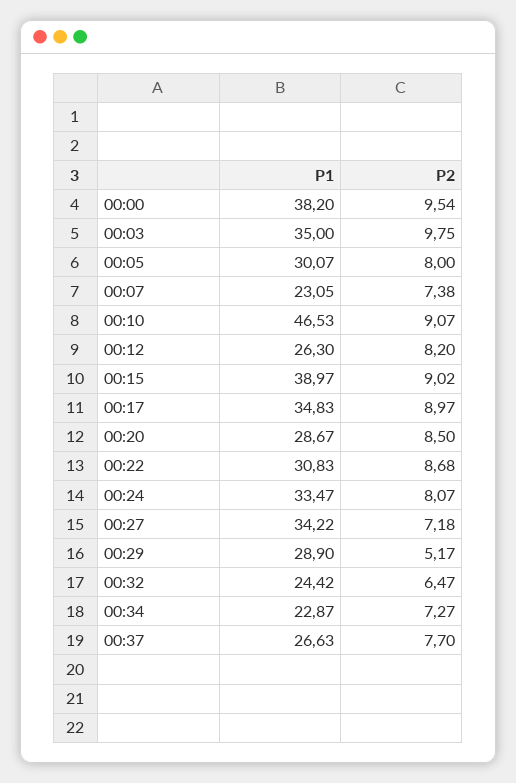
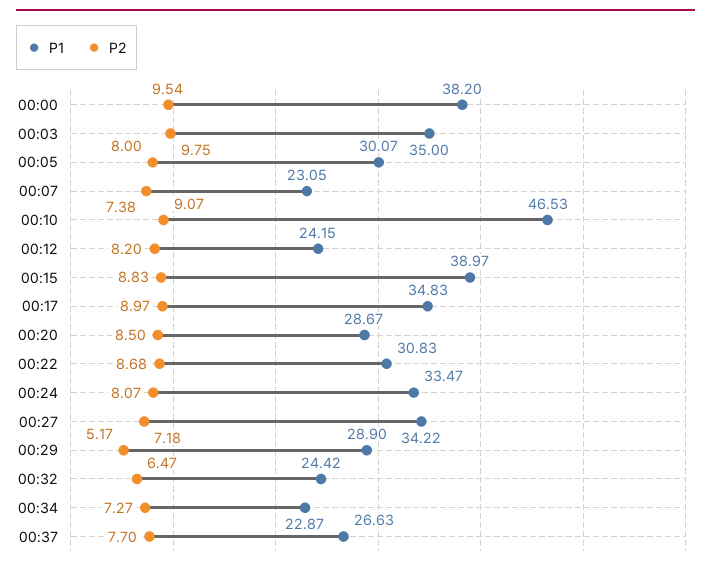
P1, 00:12: 26.3 -> 24.15
P2, 00:15: 9.02 -> 8.83

